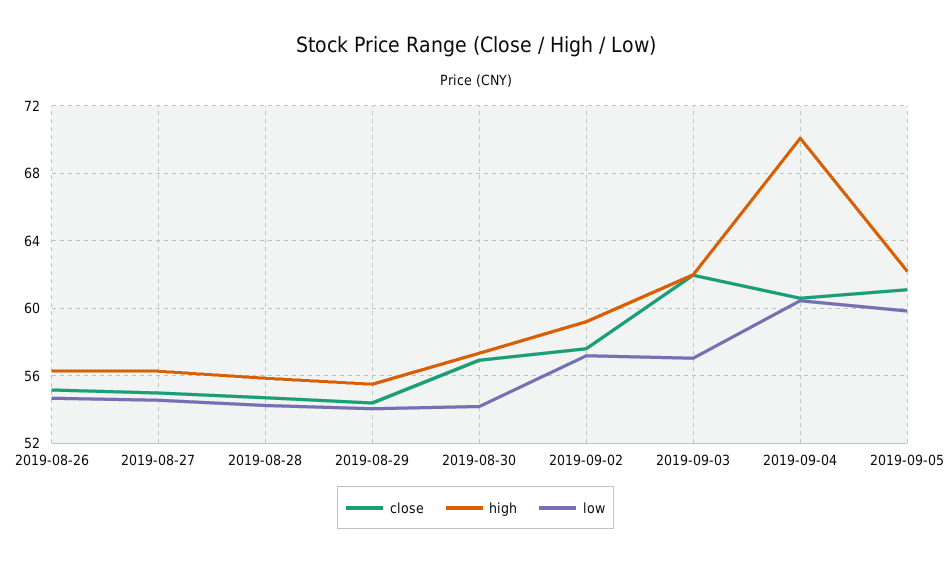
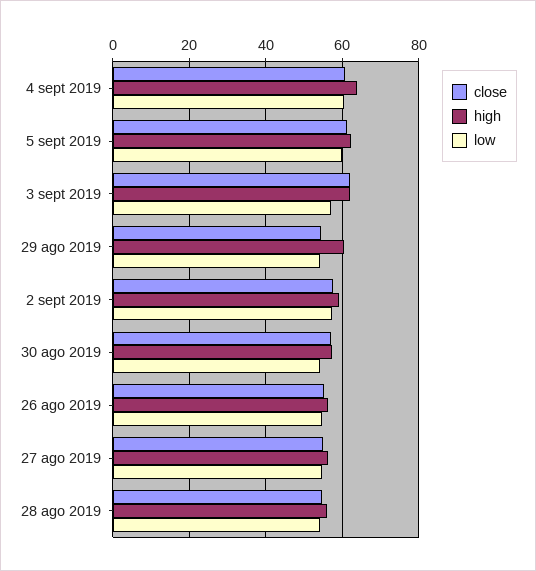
high, 2019-08-29: 55.5 -> 60
high, 2019-09-04: 70 -> 64

